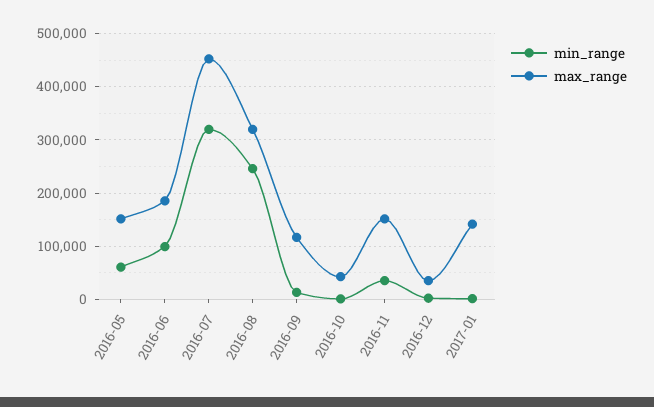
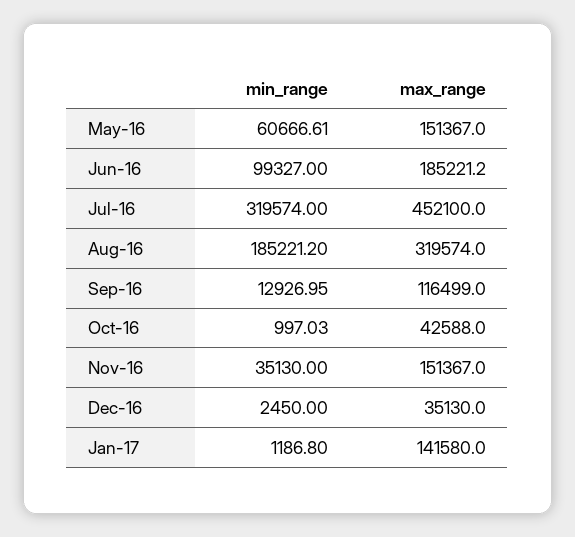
min_range, 2016-08: 240000 -> 185221.2

